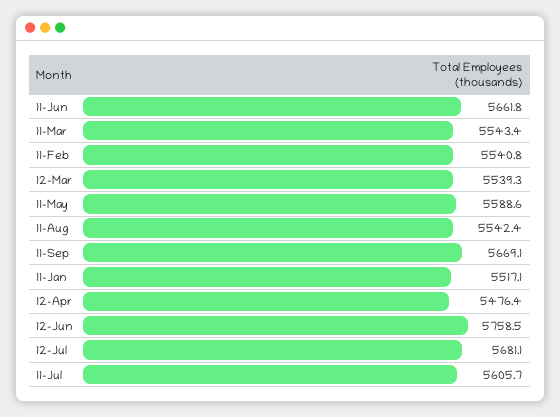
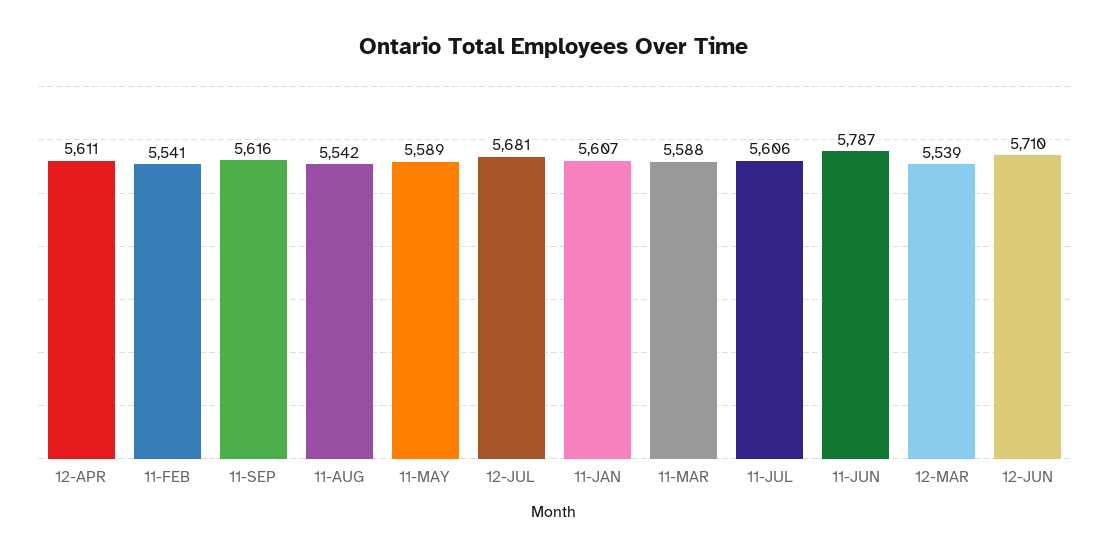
11-Jun: 5661.8 -> 5787
11-Mar: 5543.4 -> 5588
11-Sep: 5669.1 -> 5616
11-Jan: 5517.1 -> 5607
12-Apr: 5476.4 -> 5611
12-Jun: 5758.5 -> 5710

